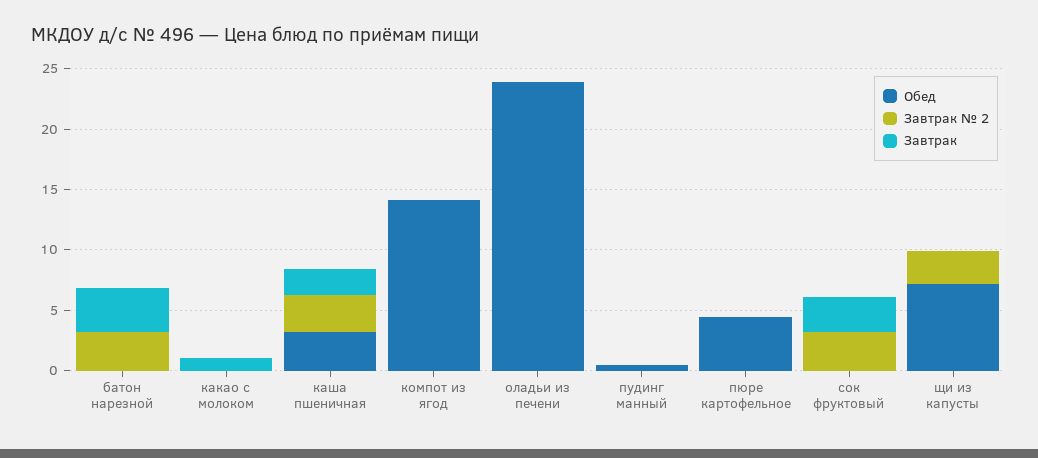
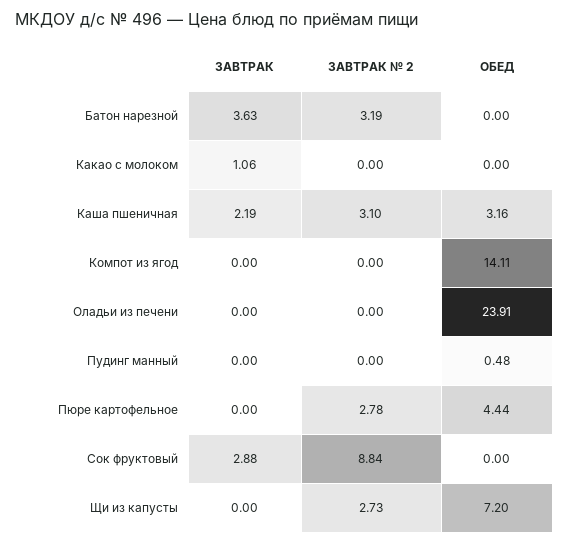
Завтрак № 2, пюре картофельное: 0 -> 2.78
Завтрак № 2, сок фруктовый: 3 -> 8.84

